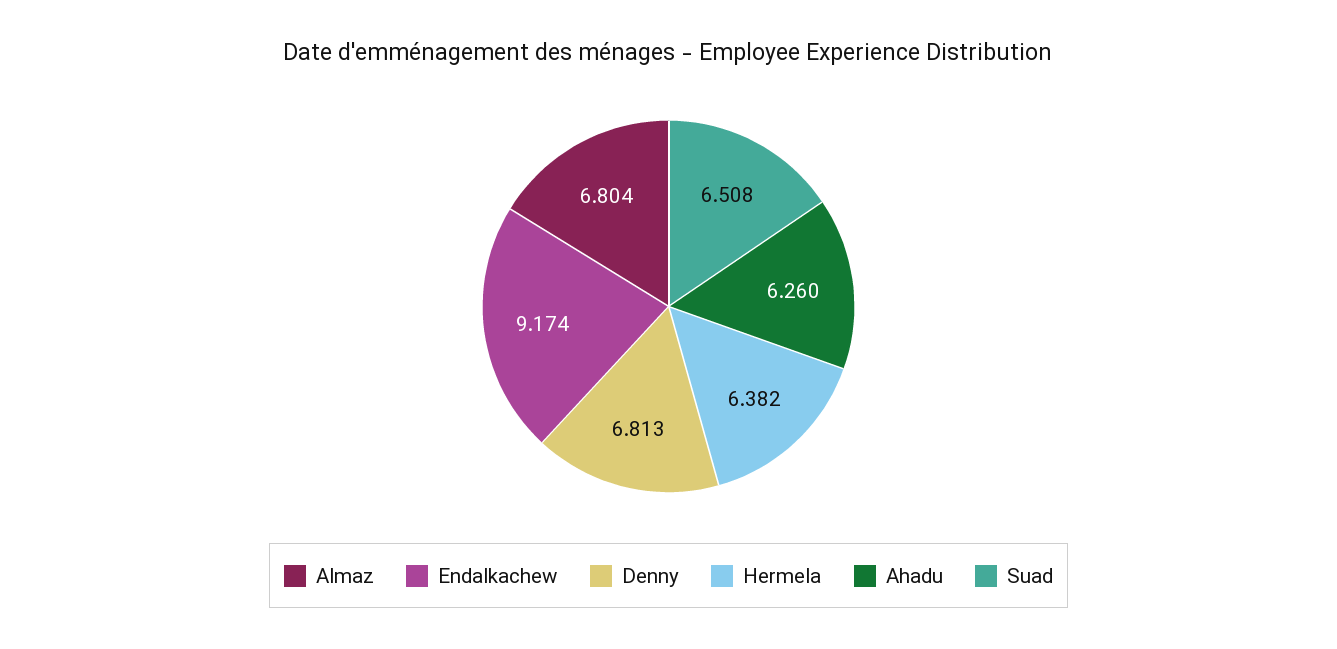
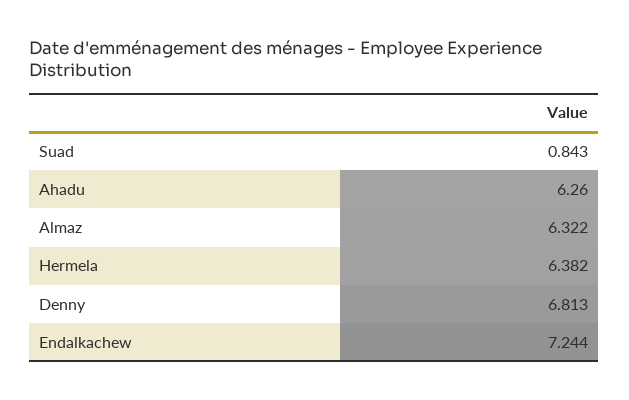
Almaz: 6.804 -> 6.322
Endalkachew: 9.174 -> 7.244
Suad: 6.508 -> 0.843

